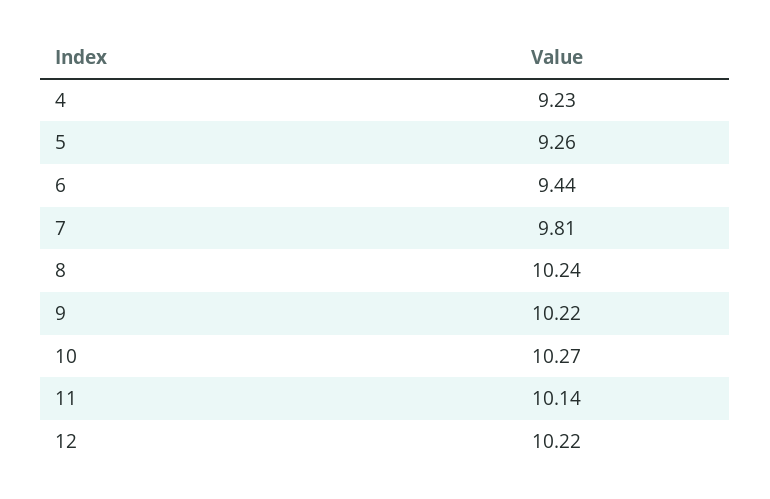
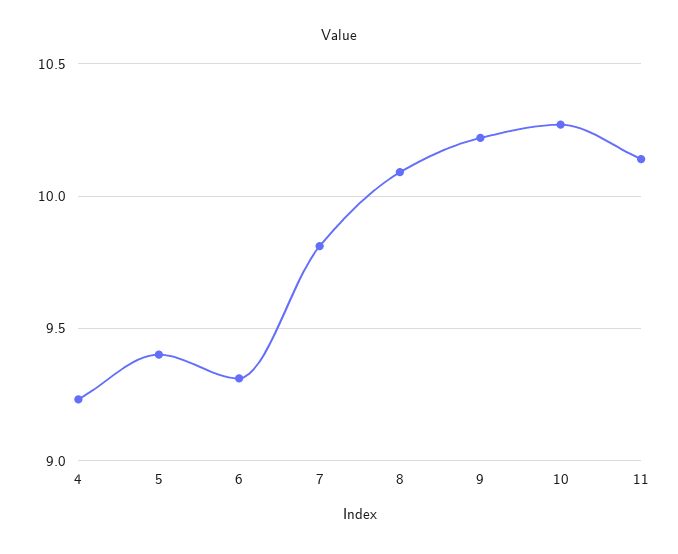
5: 9.26 -> 9.4
6: 9.44 -> 9.3
8: 10.24 -> 10.1
12: 10.22 -> none

